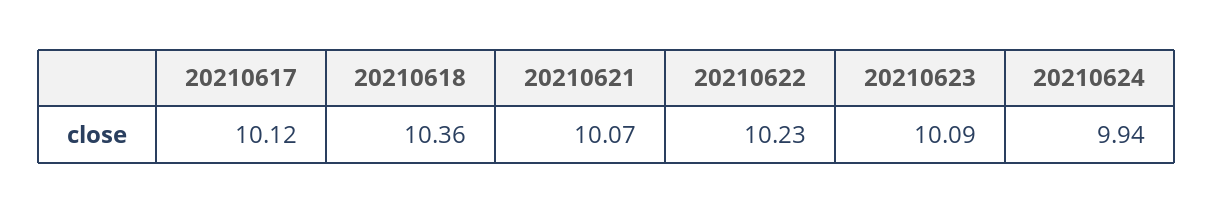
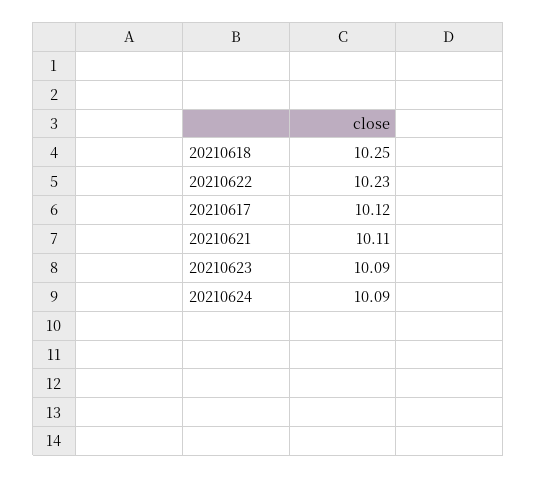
20210618: 10.36 -> 10.25
20210621: 10.07 -> 10.11
20210624: 9.94 -> 10.09

